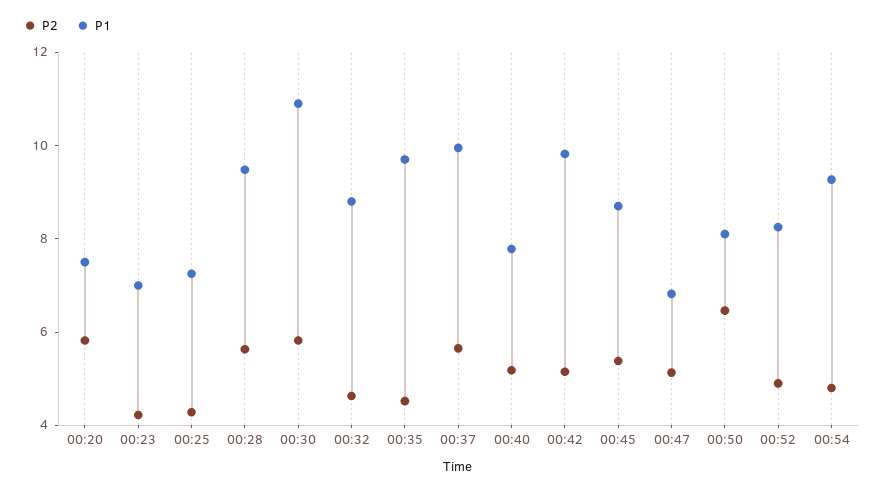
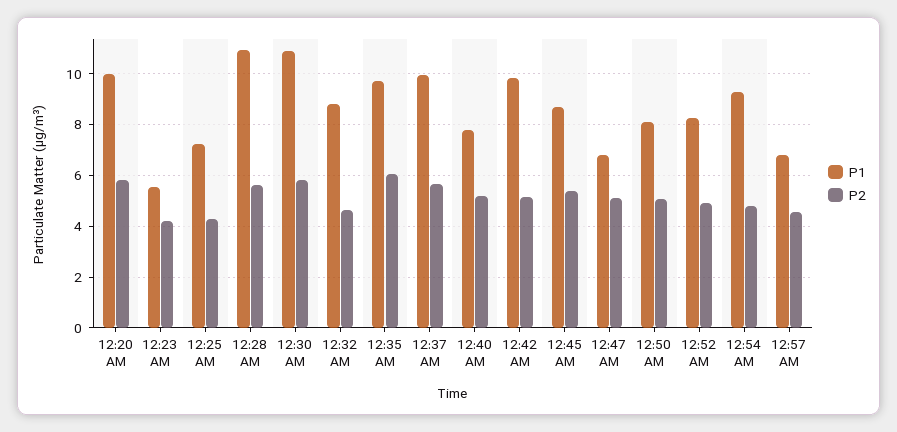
P1, 00:20: 7.5 -> 10
P1, 00:23: 7 -> 5.5
P1, 00:28: 9.5 -> 11
P2, 00:35: 4.5 -> 6
P2, 00:50: 6.5 -> 5
P1, 12:57 AM: none -> 6.75
P2, 12:57 AM: none -> 4.5

